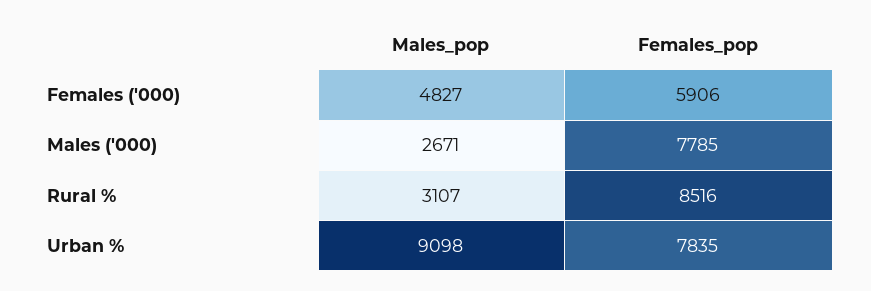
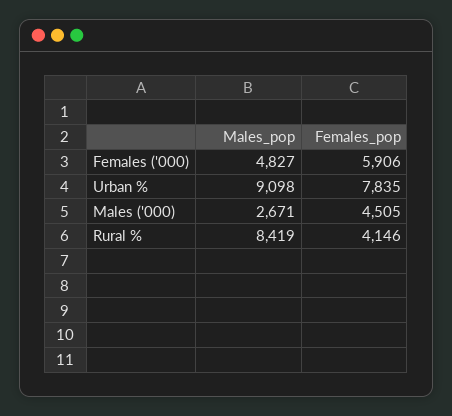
Females_pop, Males ('000): 7785 -> 4505
Males_pop, Rural %: 3107 -> 8419
Females_pop, Rural %: 8516 -> 4146

